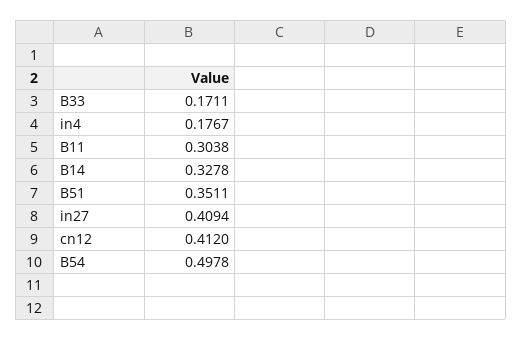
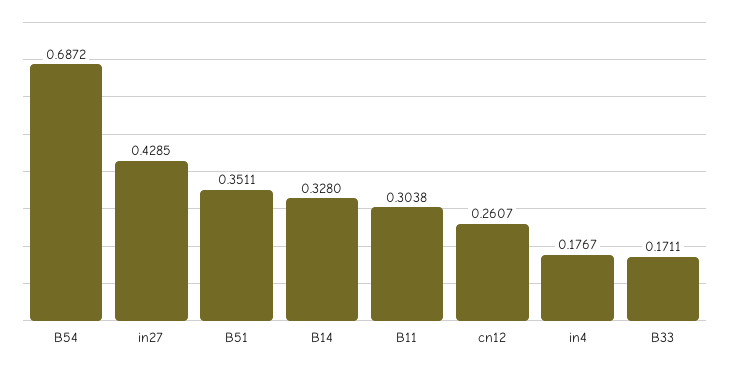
B14: 0.3278 -> 0.328
in27: 0.4094 -> 0.4285
cn12: 0.412 -> 0.2607
B54: 0.4978 -> 0.6872

